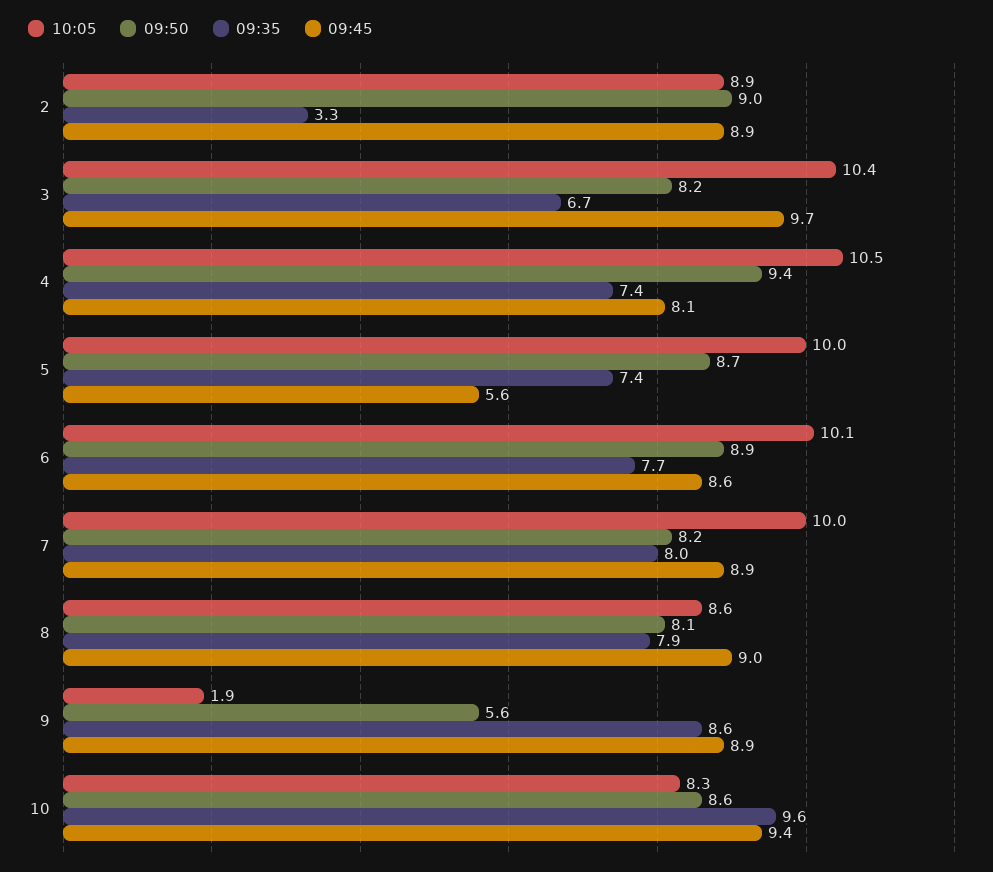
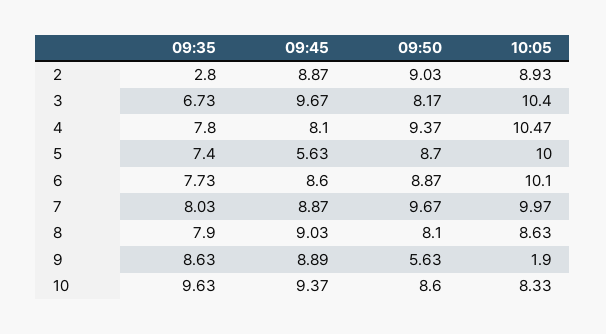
09:35, 2: 3.3 -> 2.8
09:35, 4: 7.4 -> 7.8
09:50, 7: 8.2 -> 9.67

